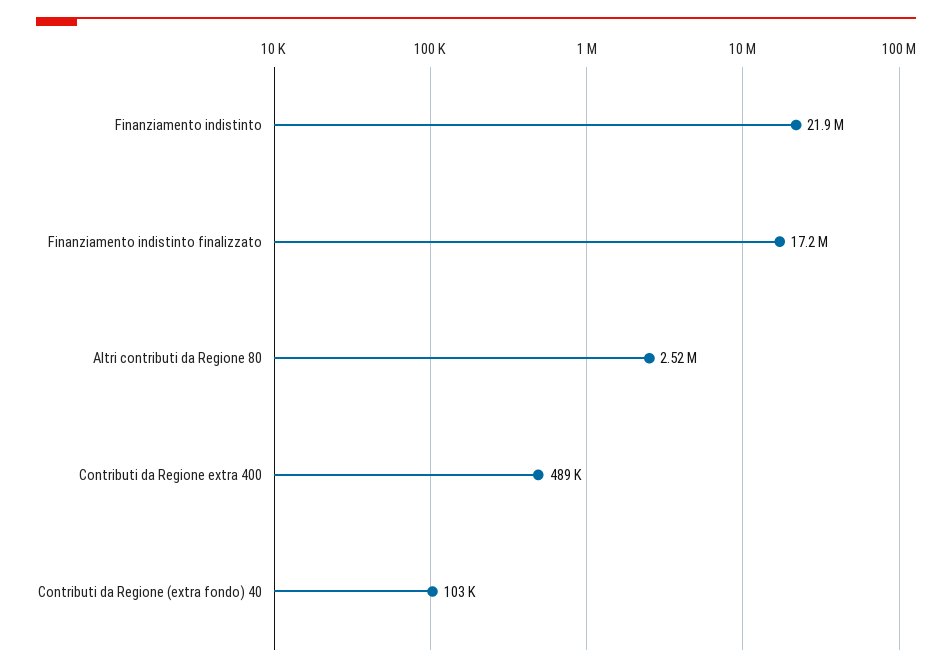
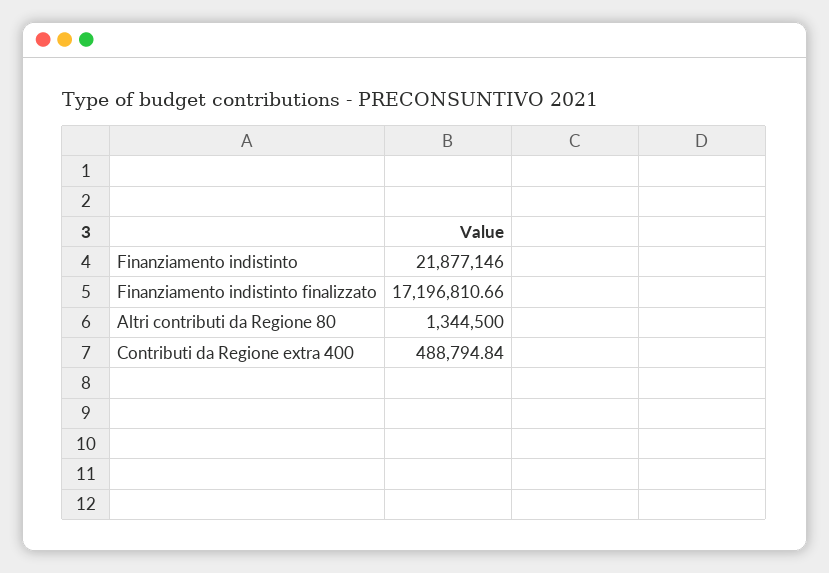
Altri contributi da Regione 80: 2520000 -> 1344500
Contributi da Regione (extra fondo) 40: 103000 -> none

